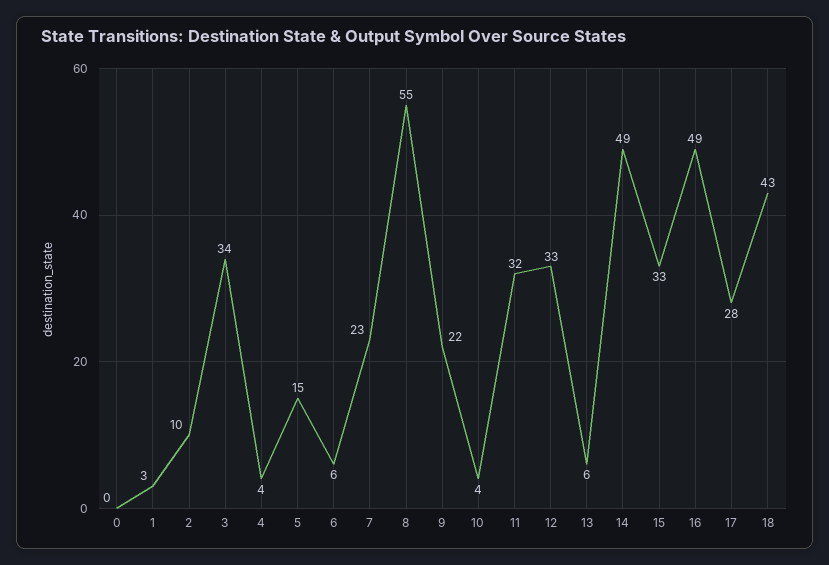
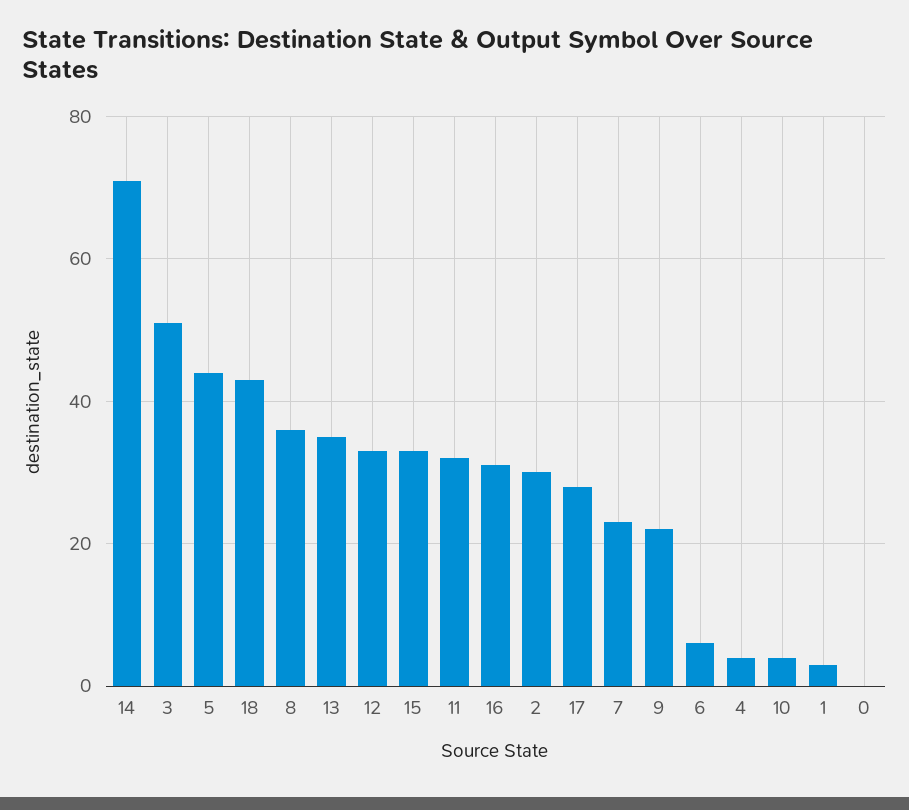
2: 10 -> 30
3: 34 -> 50
5: 15 -> 45
8: 55 -> 35
13: 6 -> 35
14: 49 -> 70
16: 49 -> 30

